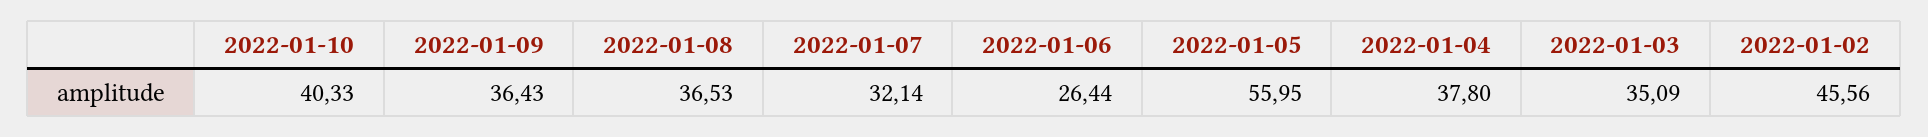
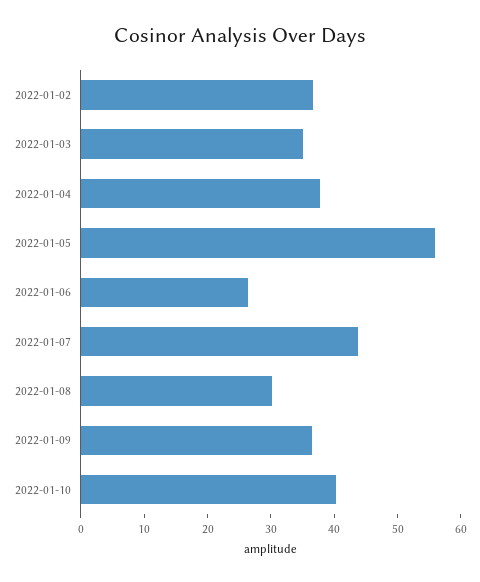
2022-01-08: 36.53 -> 30
2022-01-07: 32.14 -> 44
2022-01-02: 45.56 -> 36

